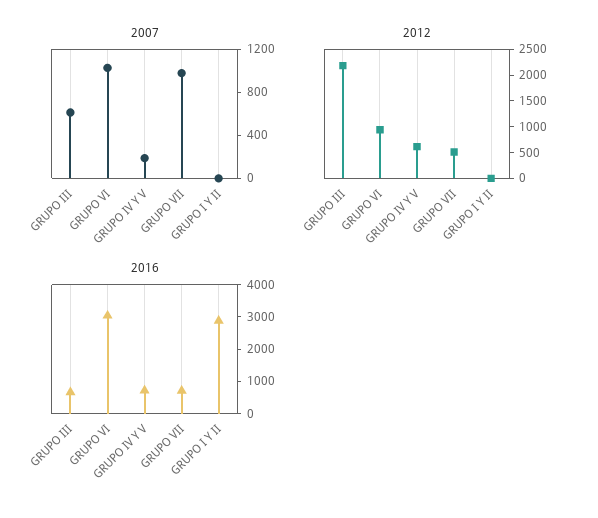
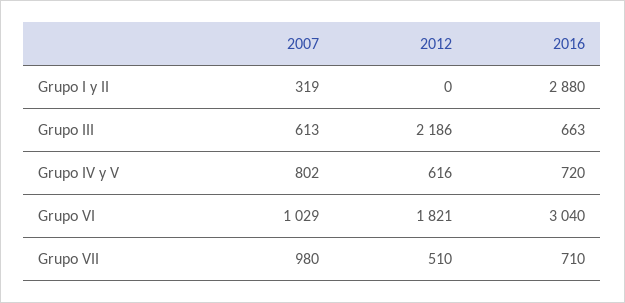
2007, GRUPO IV Y V: 200 -> 802
2007, GRUPO I Y II: 0 -> 319
2012, GRUPO VI: 1000 -> 1821

